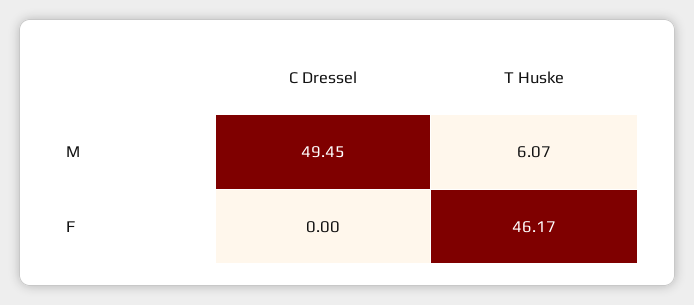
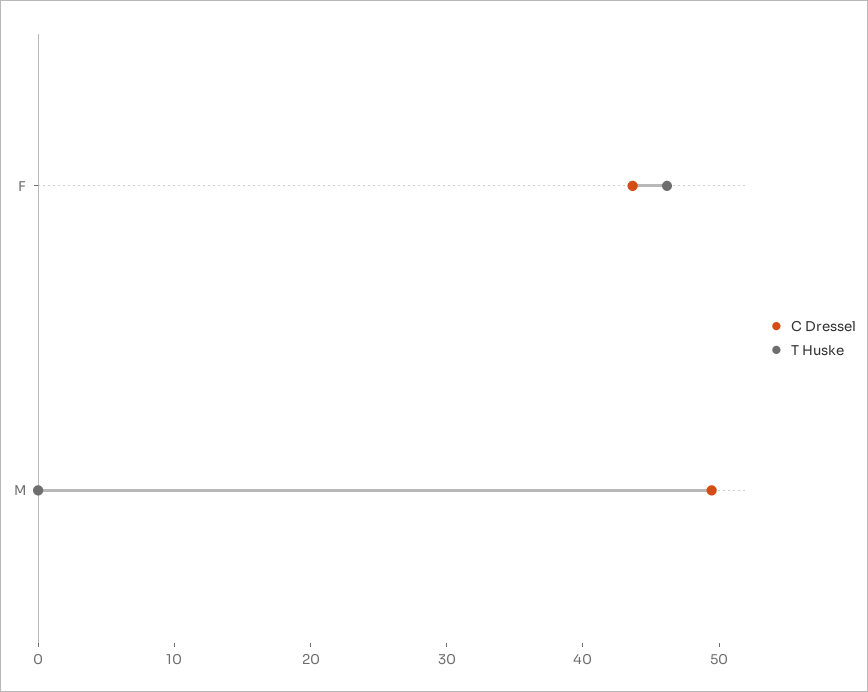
T Huske, M: 6.07 -> 0
C Dressel, F: 0 -> 44

